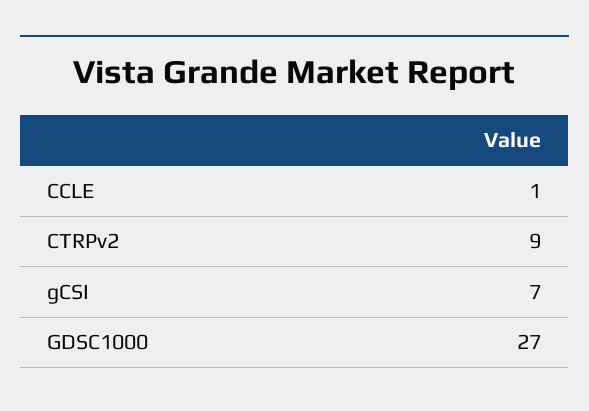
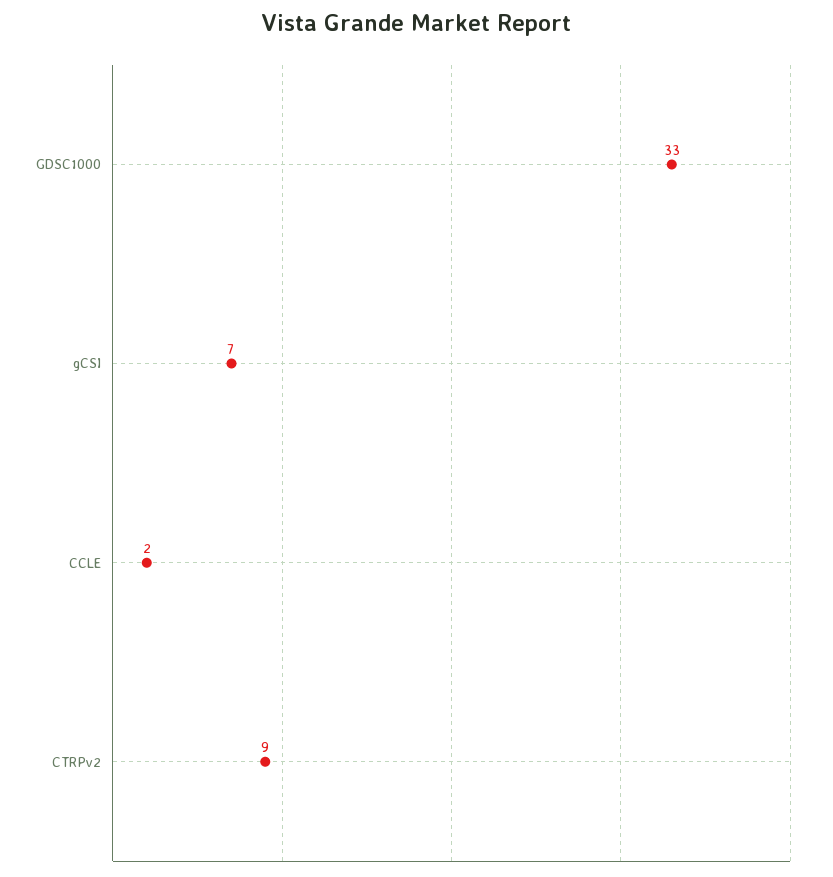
CCLE: 1 -> 2
GDSC1000: 27 -> 33

